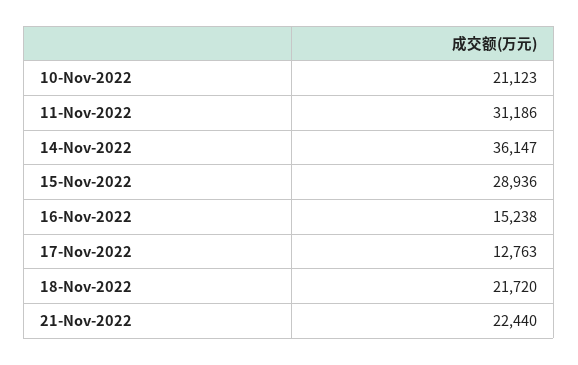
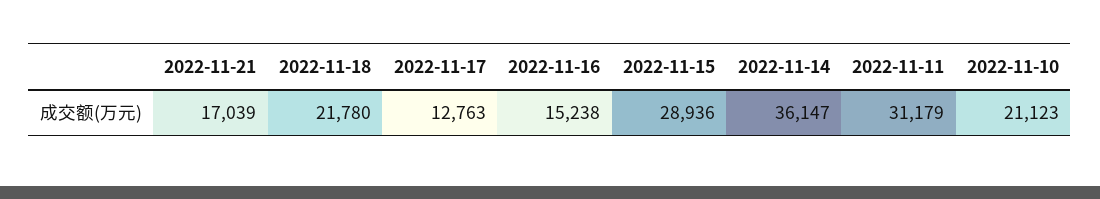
11-Nov-2022: 31186 -> 31179
18-Nov-2022: 21720 -> 21780
21-Nov-2022: 22440 -> 17039

